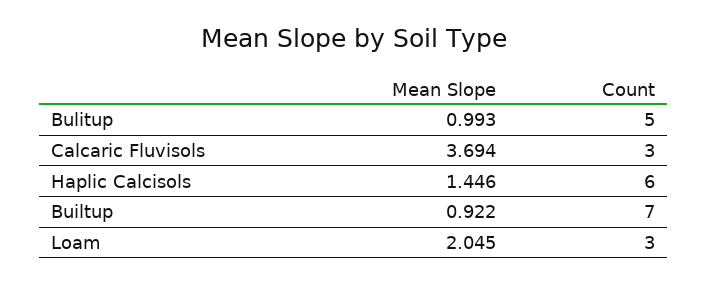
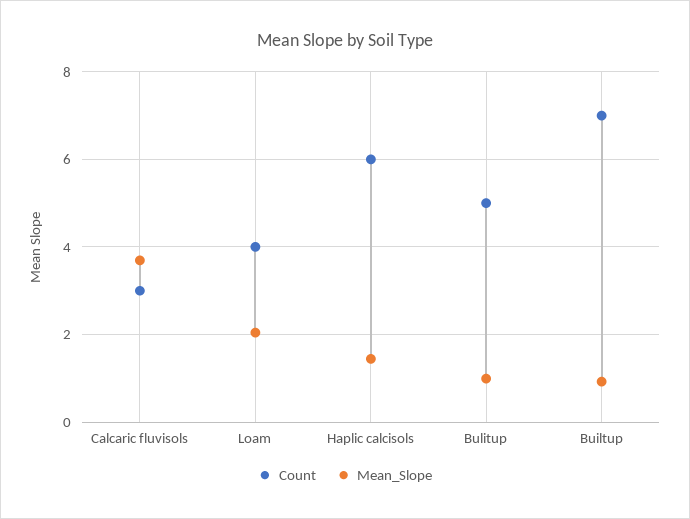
Count, Loam: 3 -> 4

